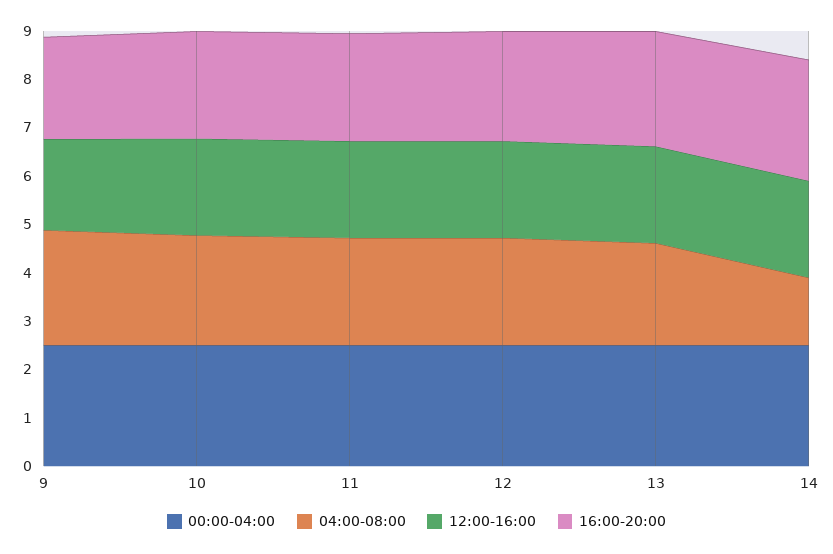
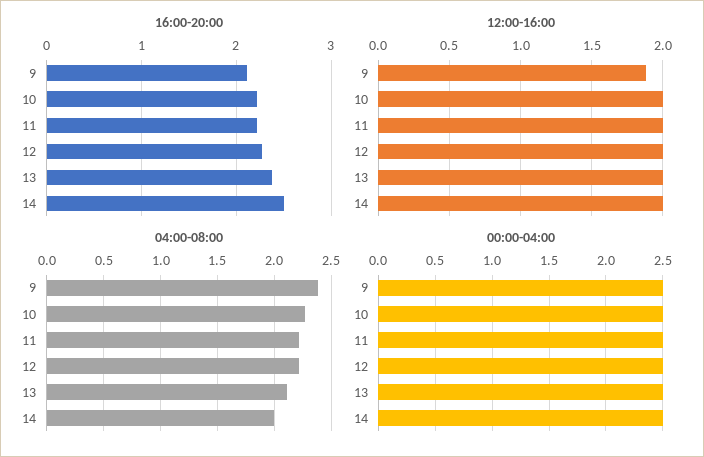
04:00-08:00, 14: 1.4 -> 2

